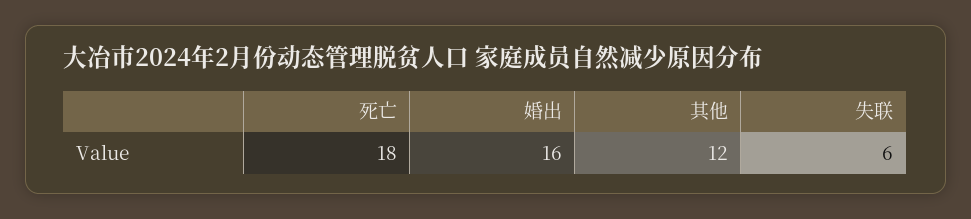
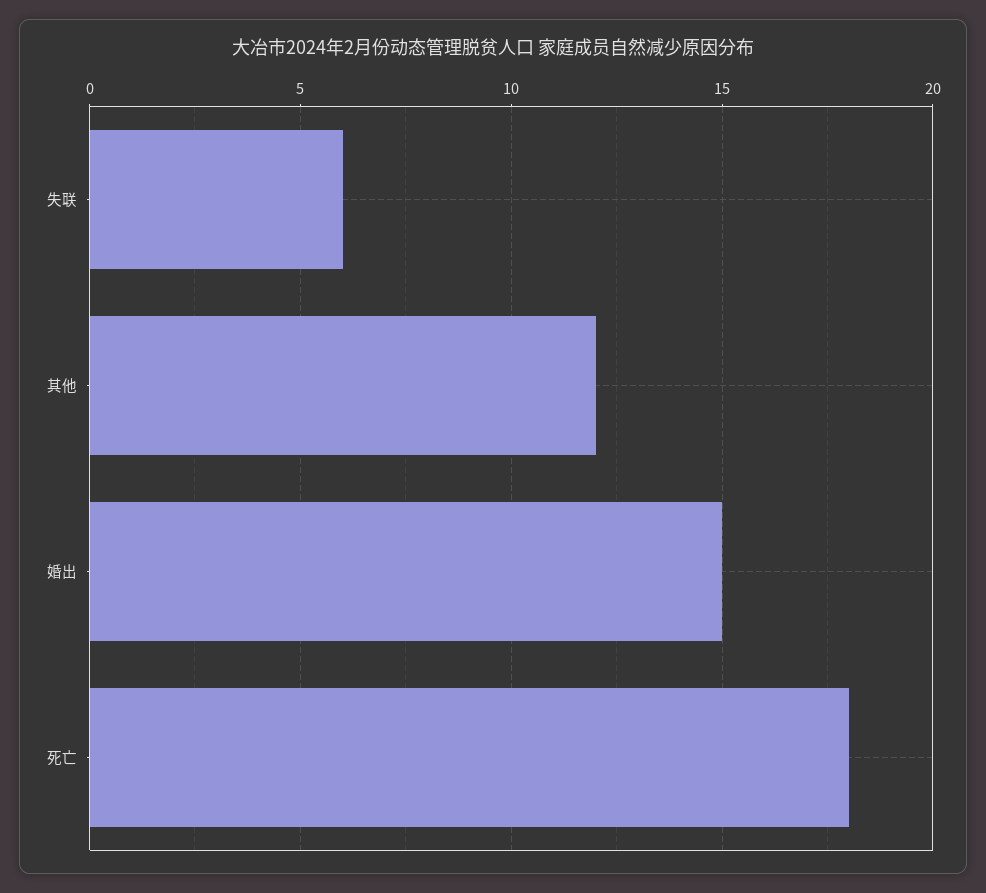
婚出: 16 -> 15

